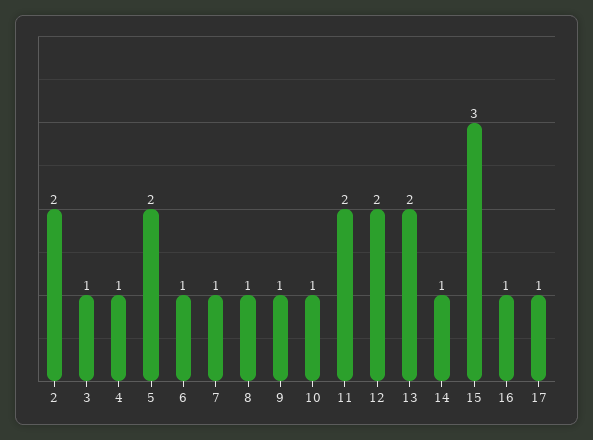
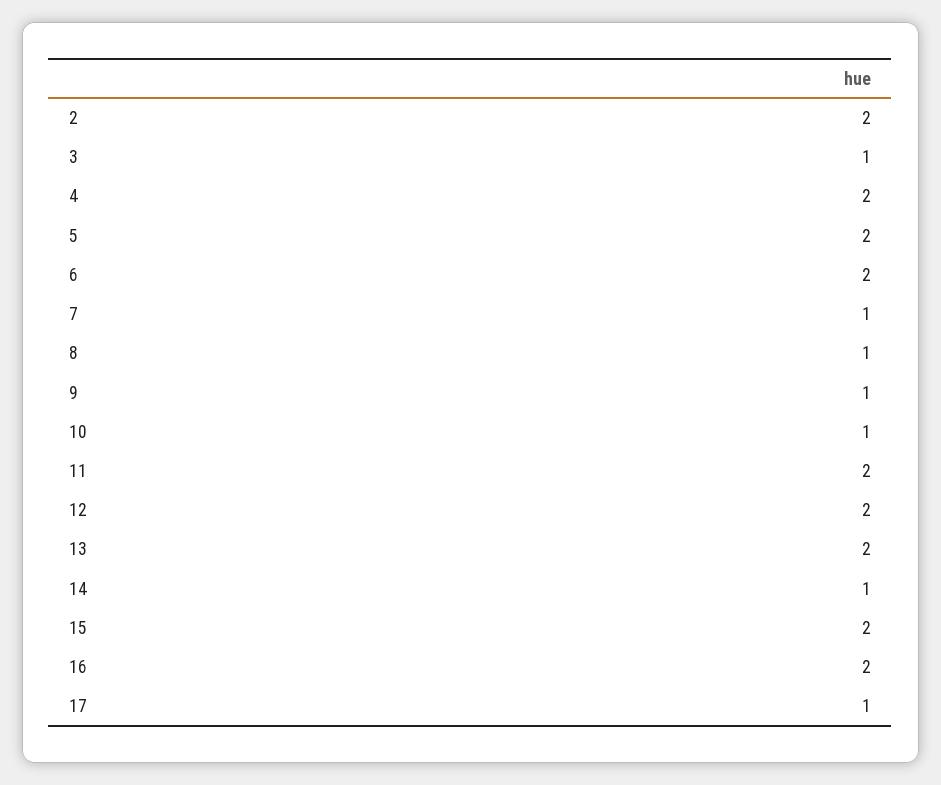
4: 1 -> 2
6: 1 -> 2
15: 3 -> 2
16: 1 -> 2

